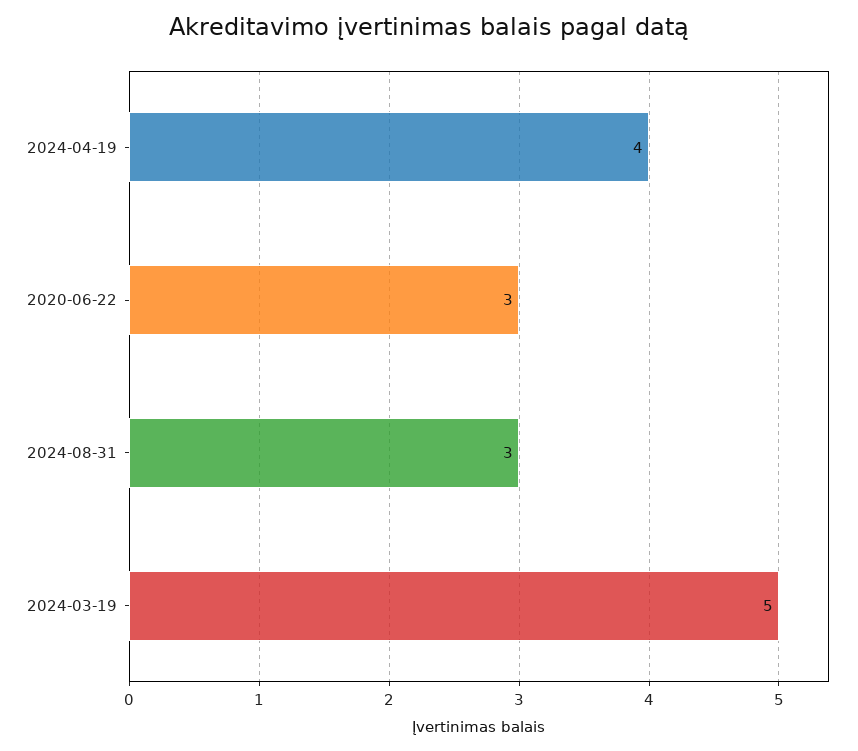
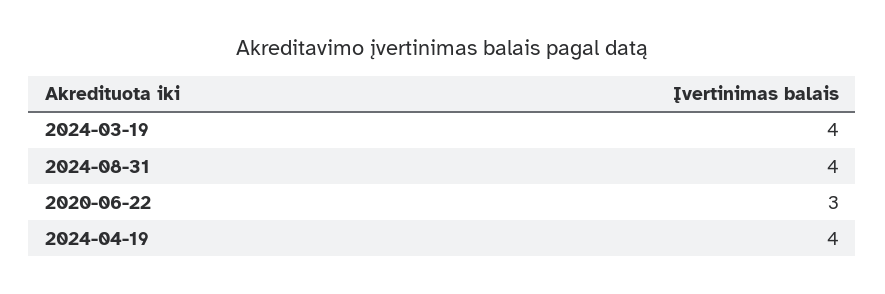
2024-08-31: 3 -> 4
2024-03-19: 5 -> 4

